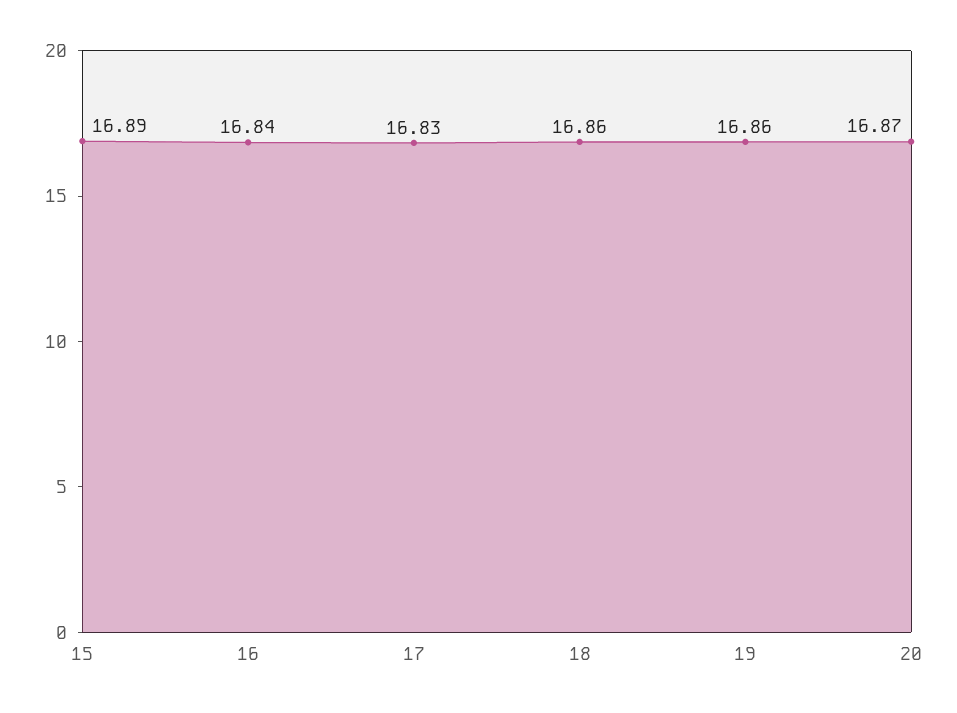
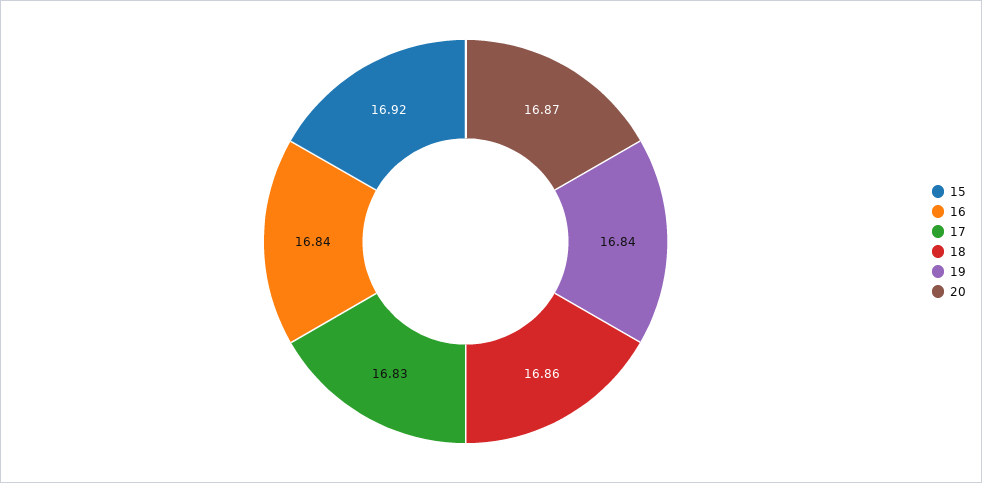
15: 16.89 -> 16.92
19: 16.86 -> 16.84

